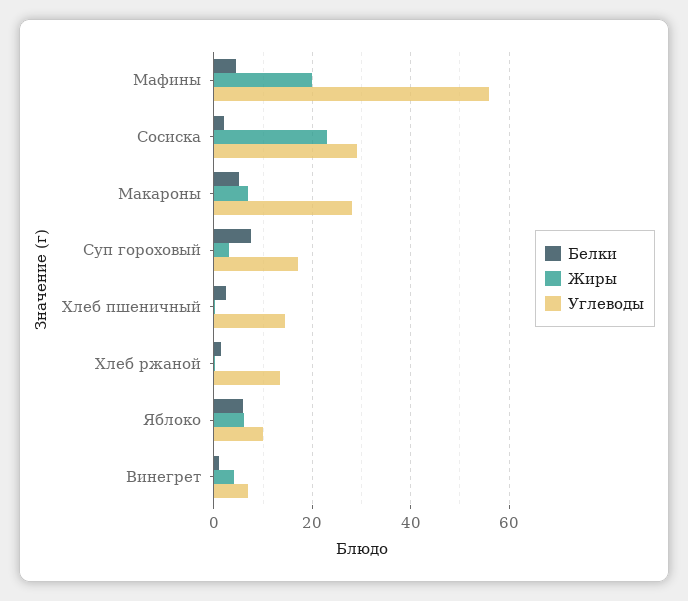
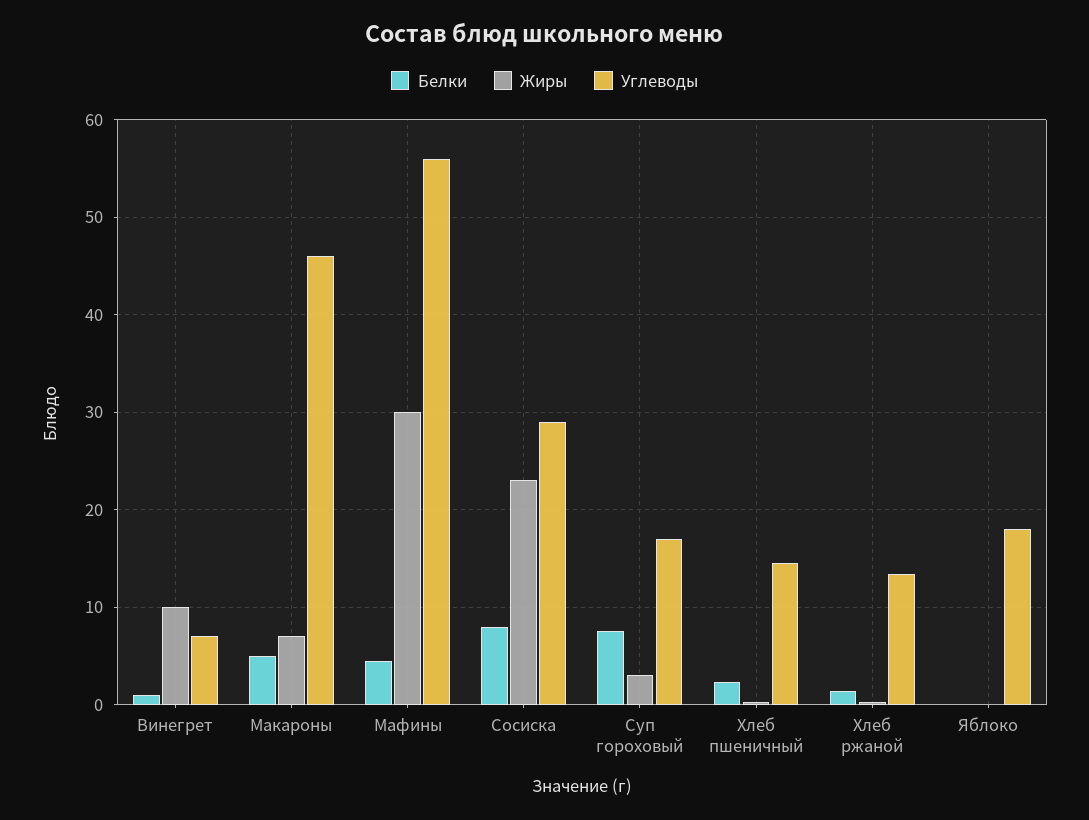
Жиры, Мафины: 20 -> 30
Белки, Сосиска: 2 -> 8
Углеводы, Макароны: 28 -> 46
Белки, Яблоко: 6 -> 0
Жиры, Яблоко: 6 -> 0
Углеводы, Яблоко: 10 -> 18
Жиры, Винегрет: 4 -> 10

